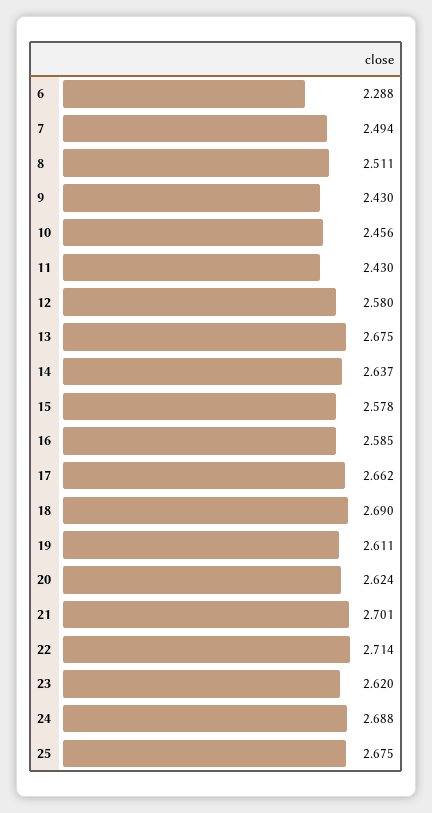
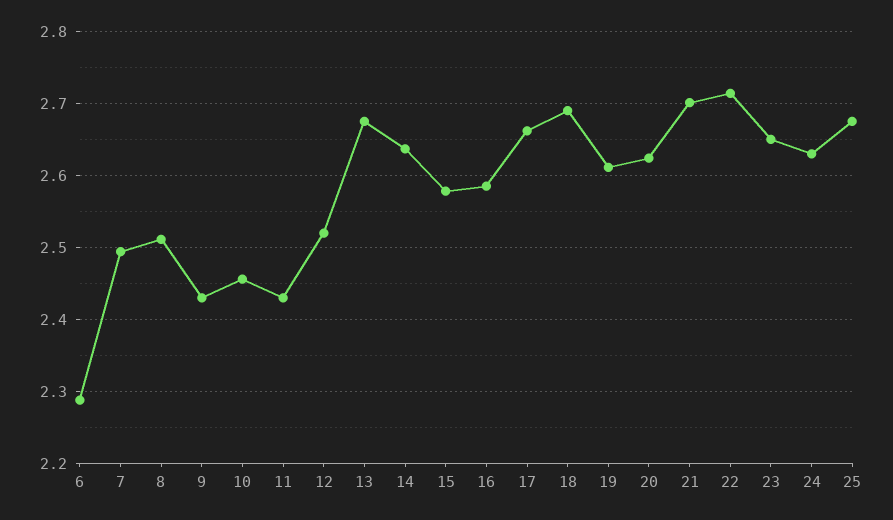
12: 2.58 -> 2.52
23: 2.62 -> 2.65
24: 2.688 -> 2.63

